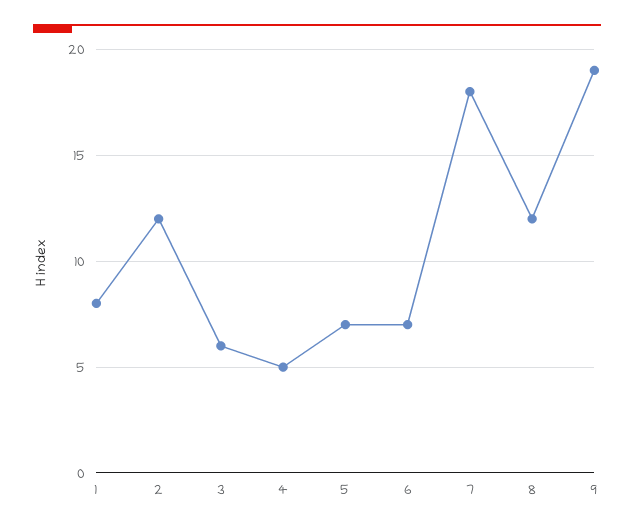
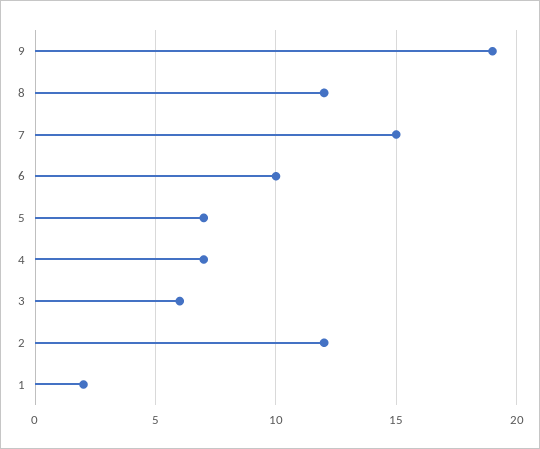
1: 8 -> 2
4: 5 -> 7
6: 7 -> 10
7: 18 -> 15

